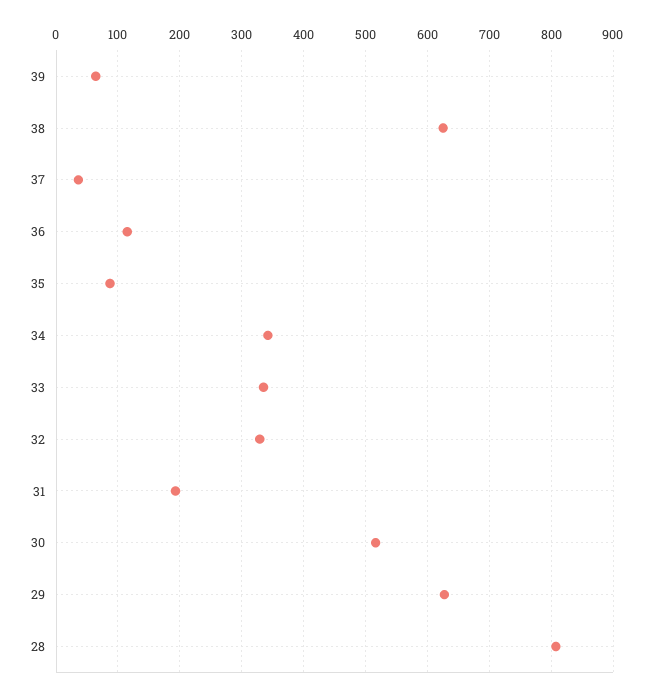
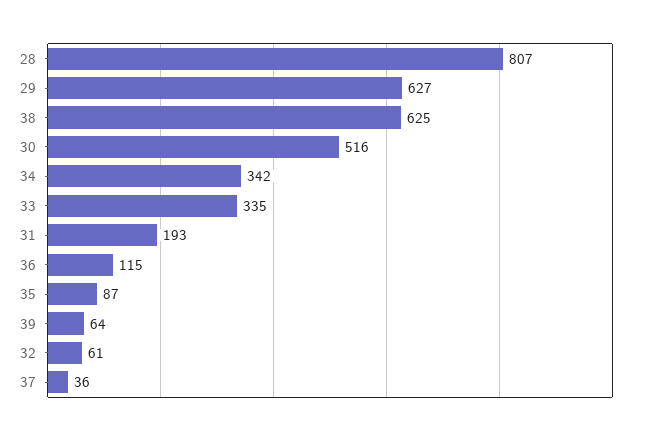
32: 330 -> 61

